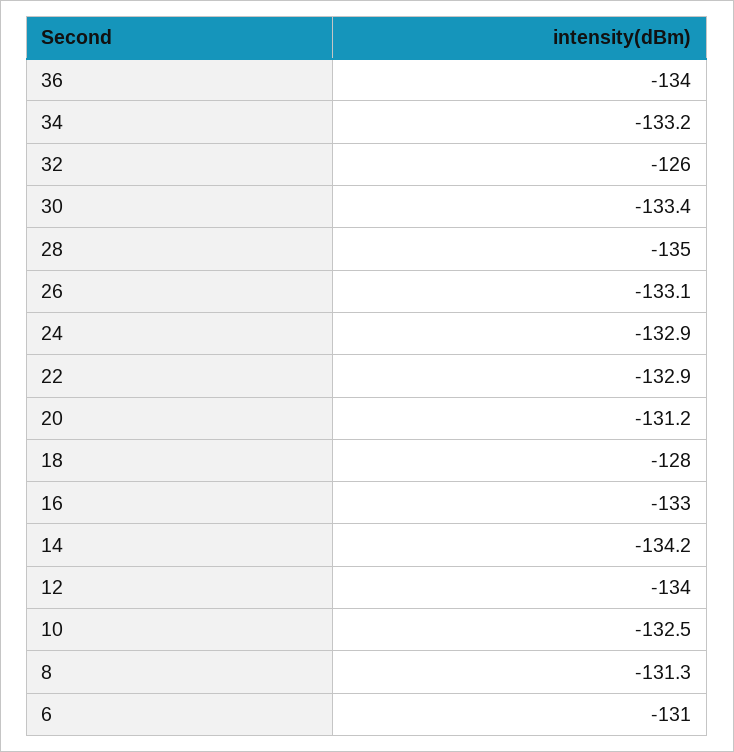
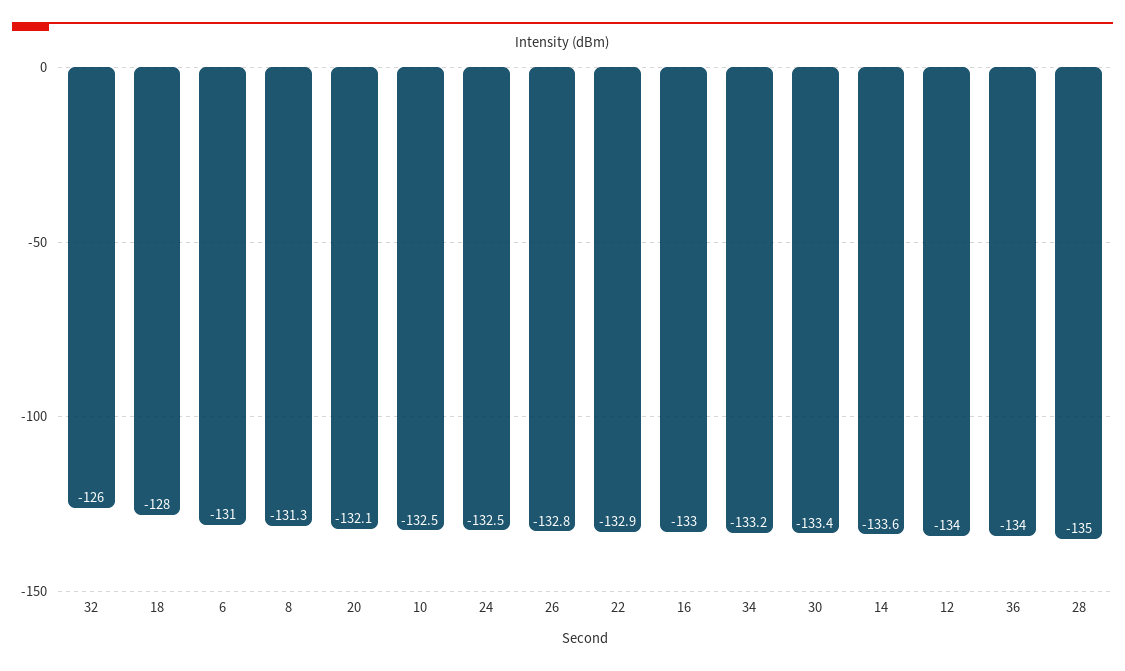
26: -133.1 -> -132.8
24: -132.9 -> -132.5
20: -131.2 -> -132.1
14: -134.2 -> -133.6

